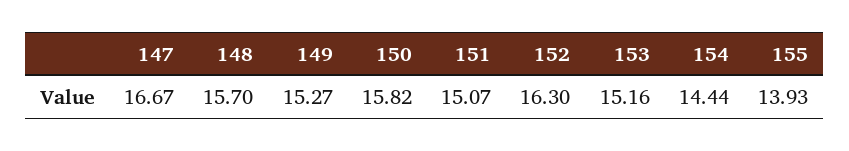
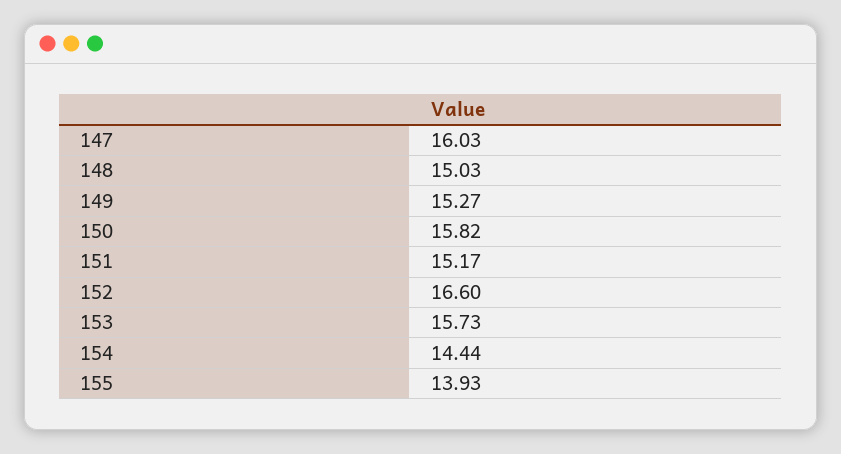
147: 16.67 -> 16.03
148: 15.7 -> 15.03
151: 15.07 -> 15.17
152: 16.3 -> 16.6
153: 15.16 -> 15.73

